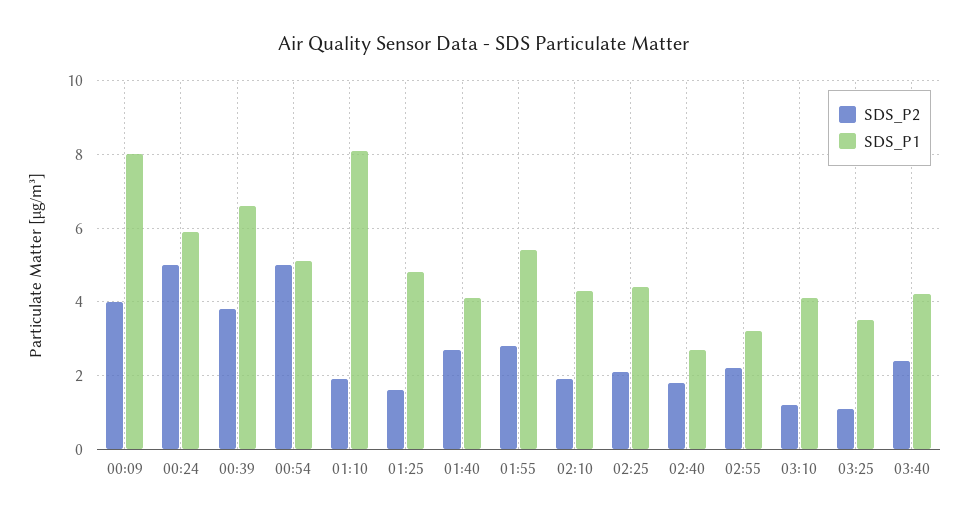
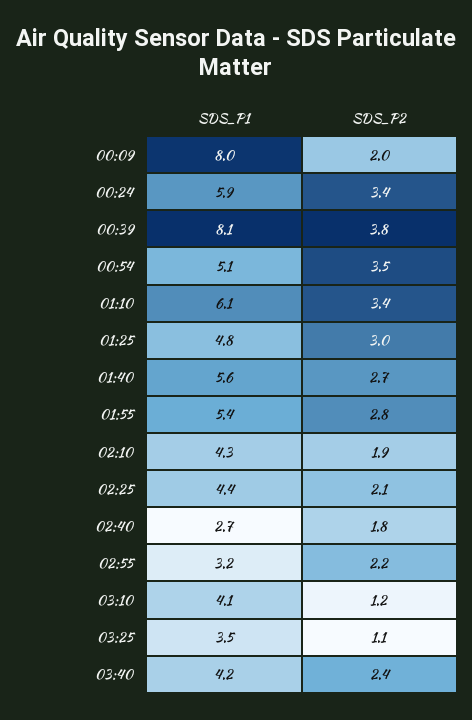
SDS_P2, 00:09: 4 -> 2
SDS_P2, 00:24: 5 -> 3.4
SDS_P1, 00:39: 6.5 -> 8.1
SDS_P2, 00:54: 5 -> 3.5
SDS_P2, 01:10: 2 -> 3.4
SDS_P1, 01:10: 8 -> 6.1
SDS_P2, 01:25: 1.5 -> 3
SDS_P1, 01:40: 4 -> 5.6

